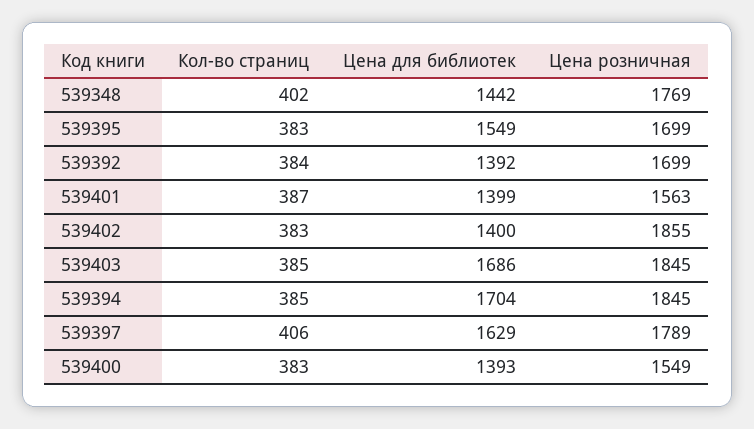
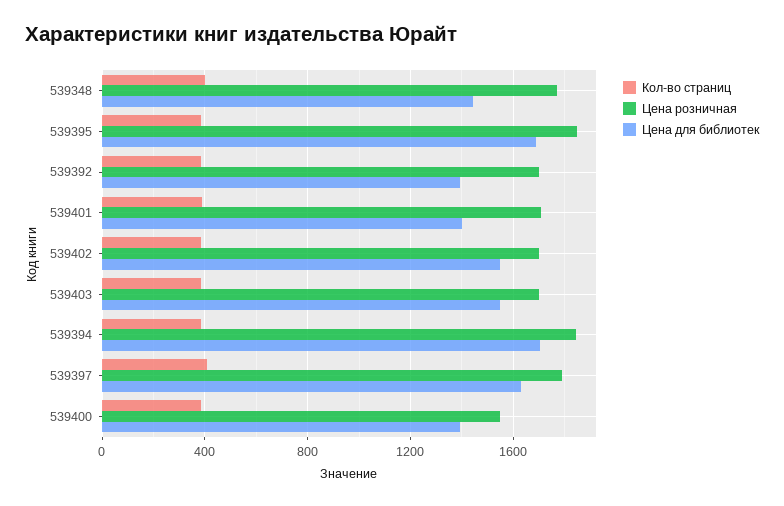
Цена для библиотек, 539395: 1549 -> 1700
Цена розничная, 539395: 1699 -> 1850
Цена розничная, 539401: 1563 -> 1700
Цена для библиотек, 539402: 1400 -> 1550
Цена розничная, 539402: 1855 -> 1700
Цена для библиотек, 539403: 1686 -> 1550
Цена розничная, 539403: 1845 -> 1700

